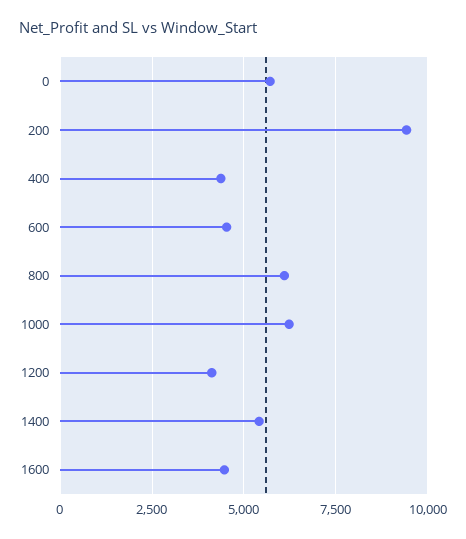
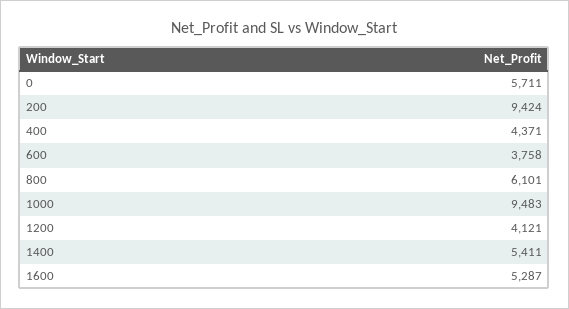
600: 4500 -> 3758
1000: 6250 -> 9483
1600: 4500 -> 5287

